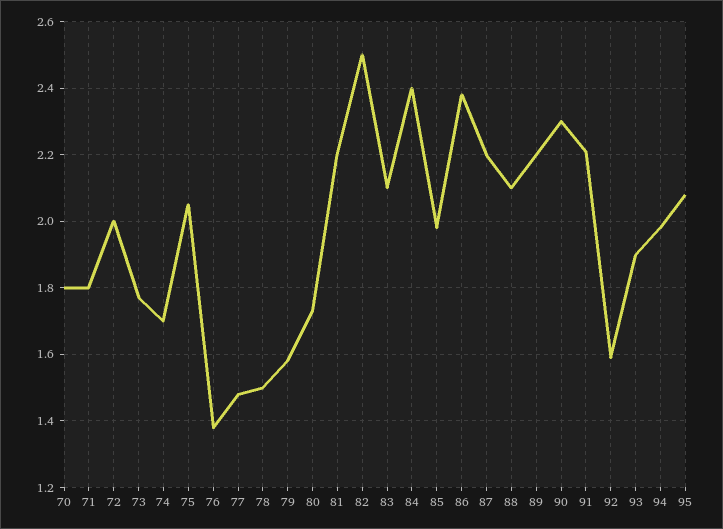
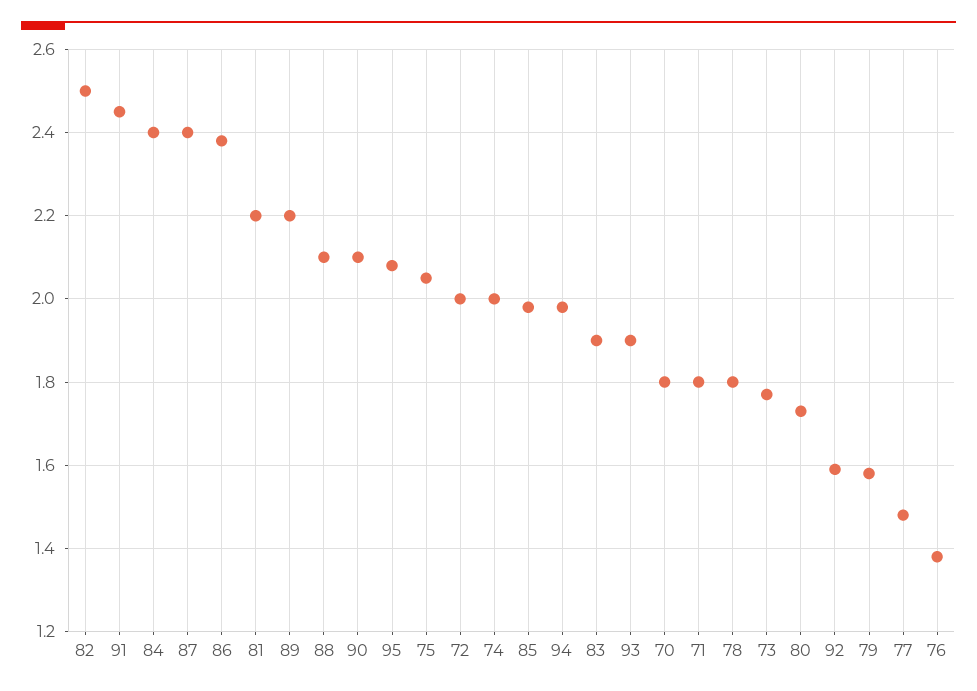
74: 1.7 -> 2
78: 1.5 -> 1.8
83: 2.1 -> 1.9
87: 2.2 -> 2.4
90: 2.3 -> 2.1
91: 2.2 -> 2.45

